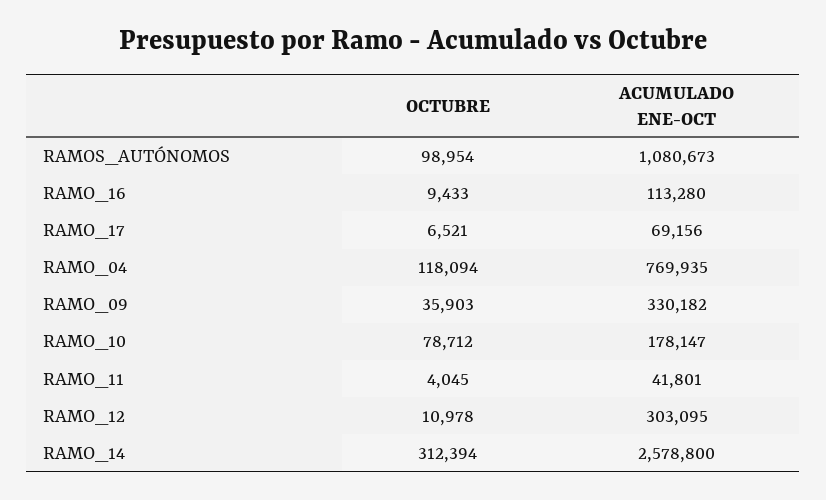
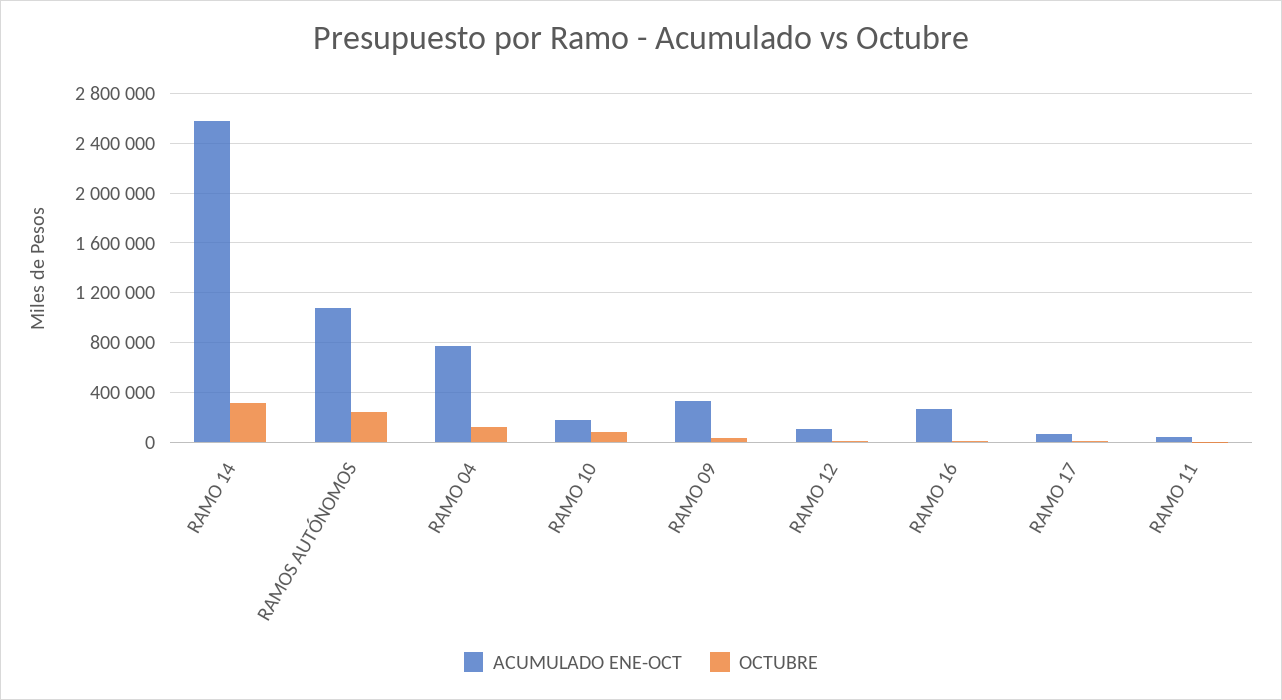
OCTUBRE, RAMOS_AUTÓNOMOS: 98954 -> 250000
ACUMULADO ENE-OCT, RAMO_16: 113280 -> 250000
ACUMULADO ENE-OCT, RAMO_12: 303095 -> 100000

